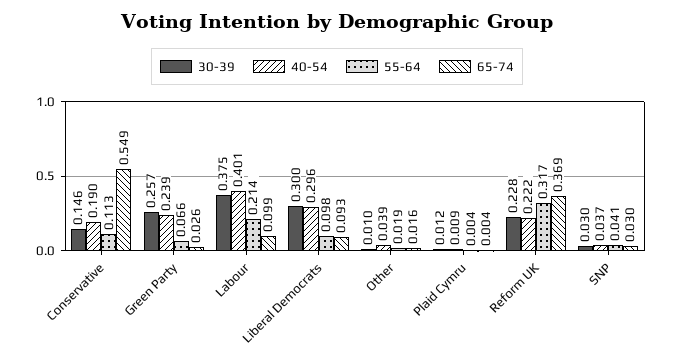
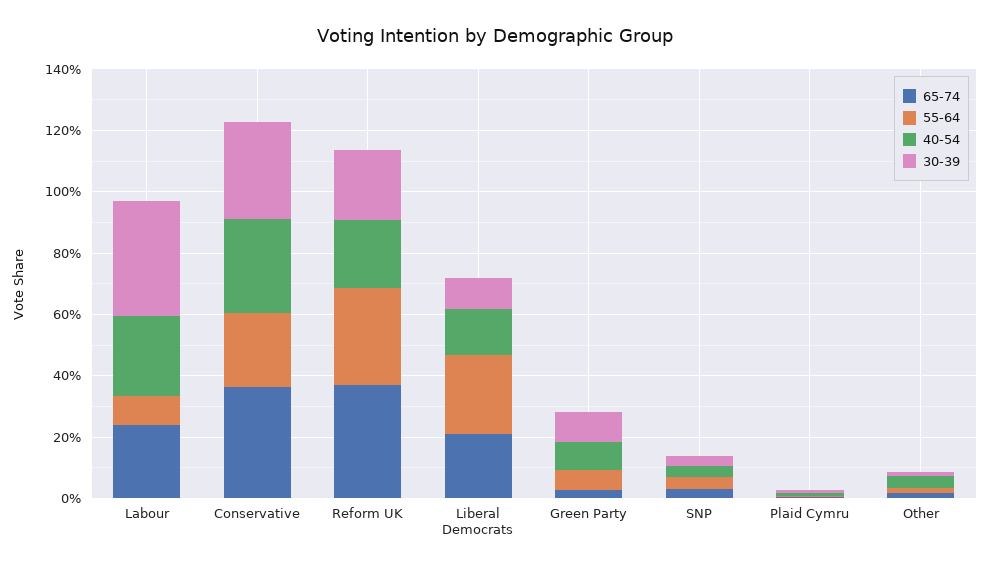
30-39, Conservative: 0.146 -> 0.3
40-54, Conservative: 0.19 -> 0.3
55-64, Conservative: 0.113 -> 0.25
65-74, Conservative: 0.549 -> 0.35
30-39, Green Party: 0.257 -> 0.1
40-54, Green Party: 0.239 -> 0.1
40-54, Labour: 0.401 -> 0.25
55-64, Labour: 0.214 -> 0.1
65-74, Labour: 0.099 -> 0.25
30-39, Liberal Democrats: 0.3 -> 0.1
40-54, Liberal Democrats: 0.296 -> 0.15
55-64, Liberal Democrats: 0.098 -> 0.25
65-74, Liberal Democrats: 0.093 -> 0.2

